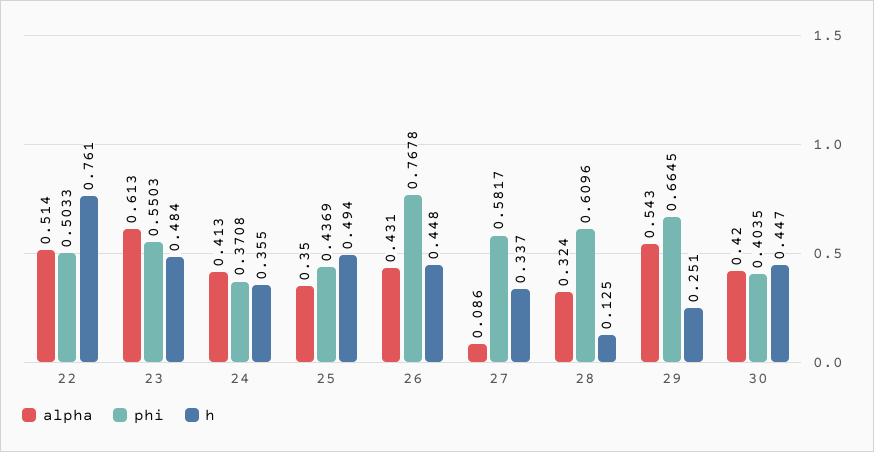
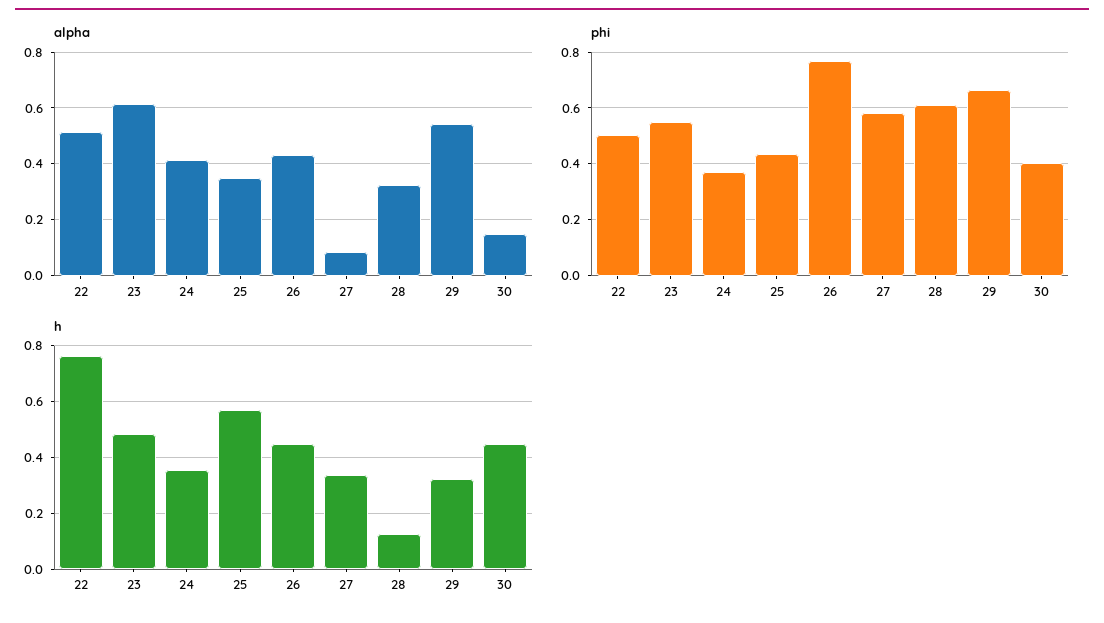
h, 25: 0.494 -> 0.575
h, 29: 0.251 -> 0.325
alpha, 30: 0.42 -> 0.15

